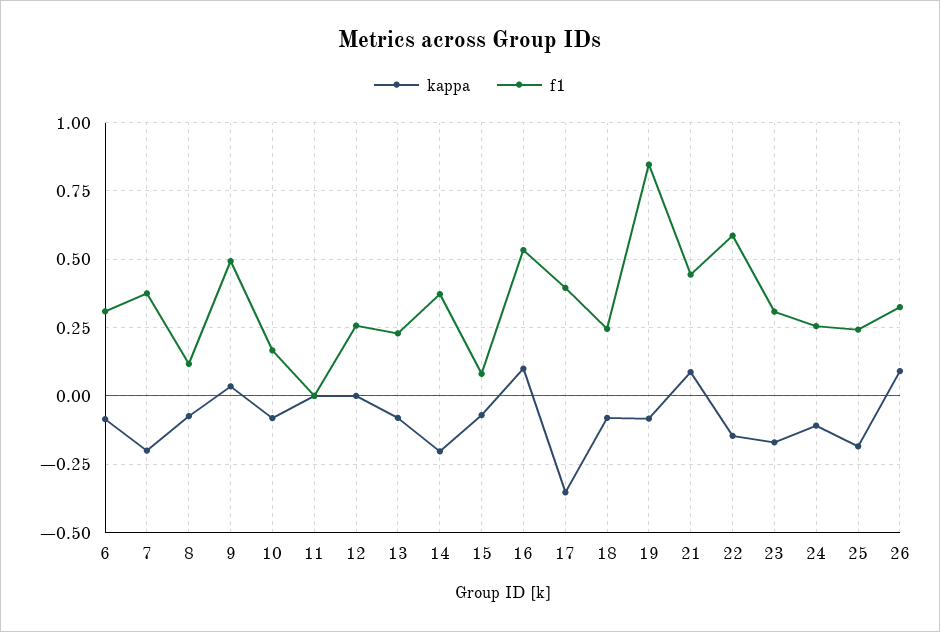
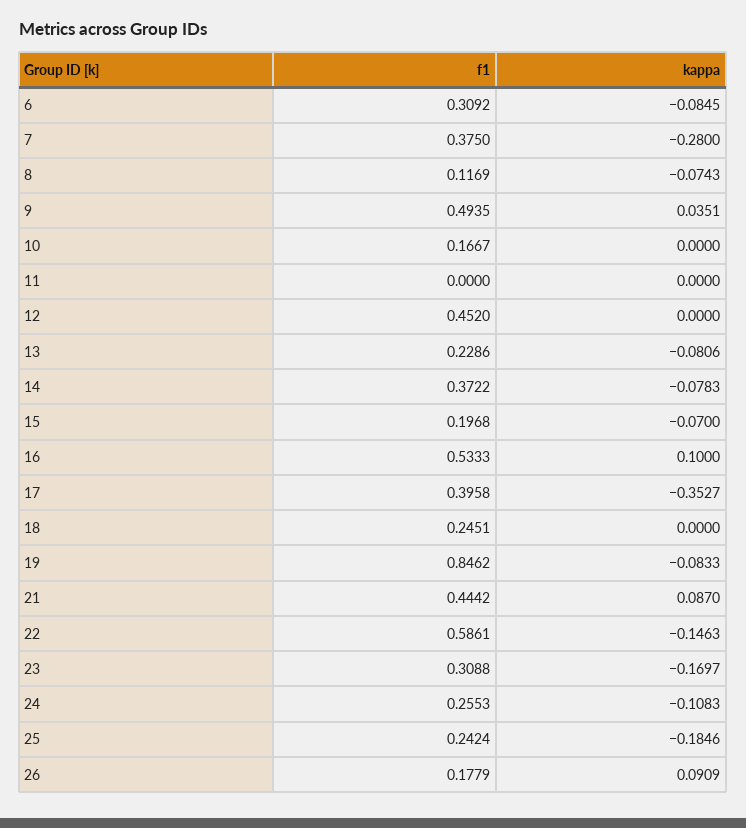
kappa, 7: -0.2 -> -0.28
kappa, 10: -0.075 -> 0
f1, 12: 0.25 -> 0.452
kappa, 14: -0.2 -> -0.0783
f1, 15: 0.075 -> 0.1968
kappa, 18: -0.075 -> 0
f1, 26: 0.325 -> 0.1779

